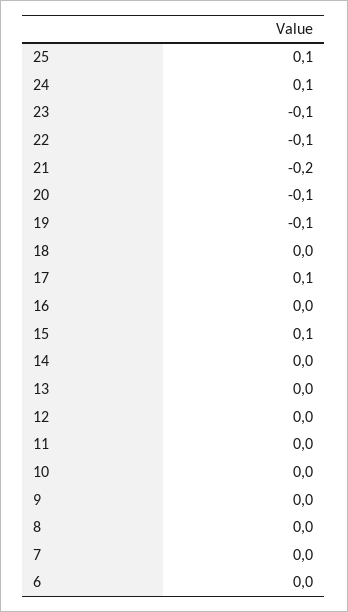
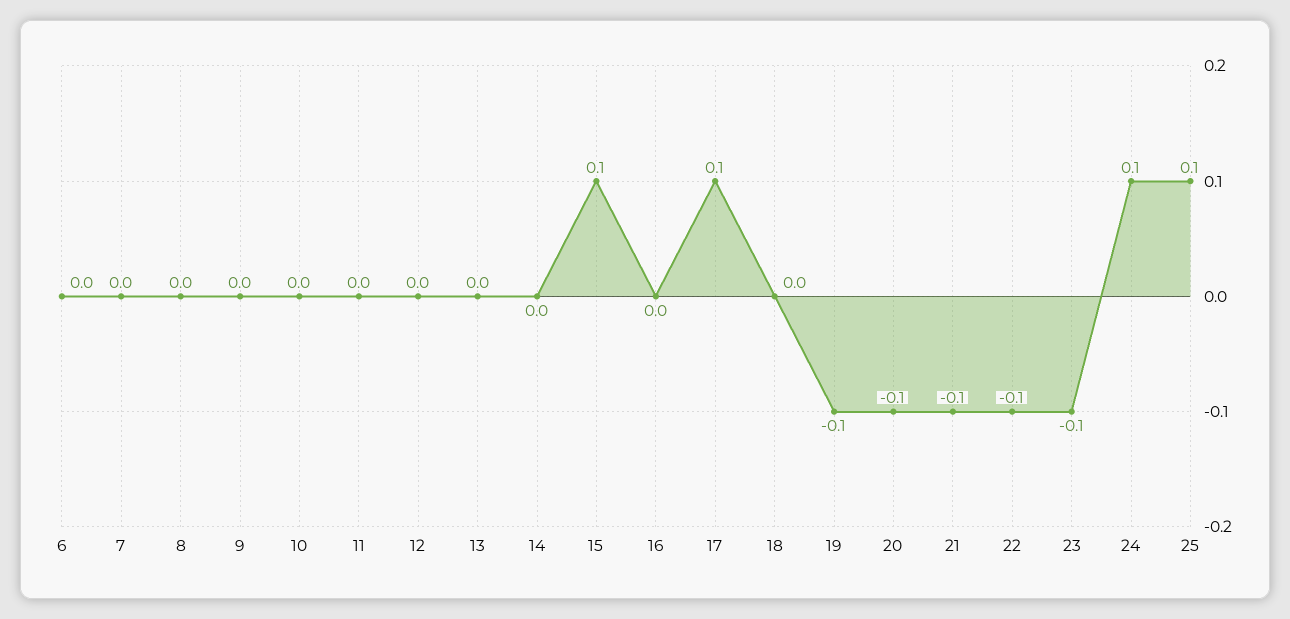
21: -0.2 -> -0.1

